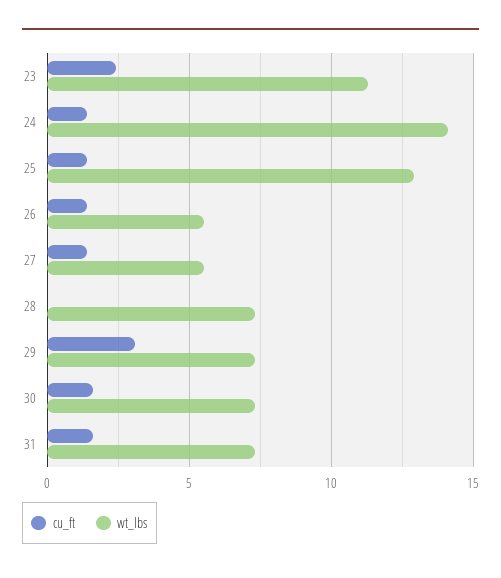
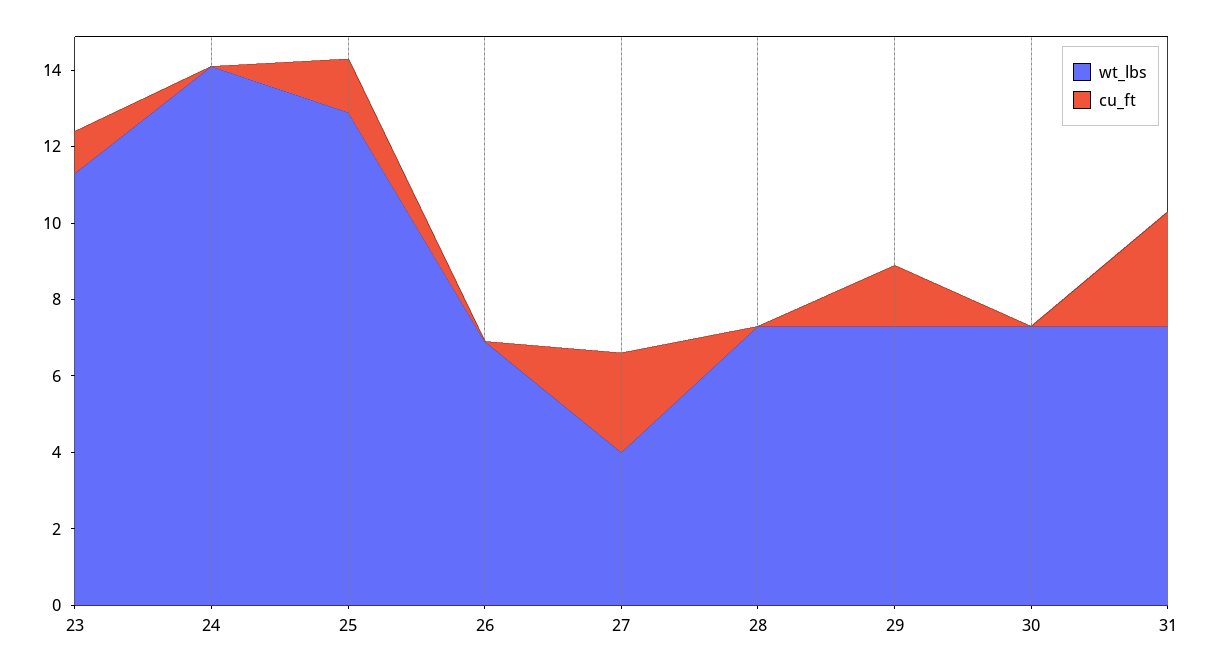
cu_ft, 23: 2.5 -> 1
cu_ft, 24: 1.5 -> 0
cu_ft, 26: 1.5 -> 0
wt_lbs, 26: 5.5 -> 7
cu_ft, 27: 1.5 -> 2.5
wt_lbs, 27: 5.5 -> 4
cu_ft, 29: 3 -> 1.5
cu_ft, 30: 1.5 -> 0
cu_ft, 31: 1.5 -> 3

